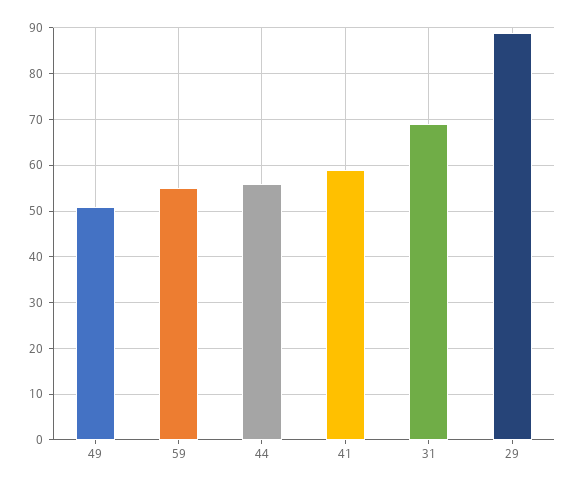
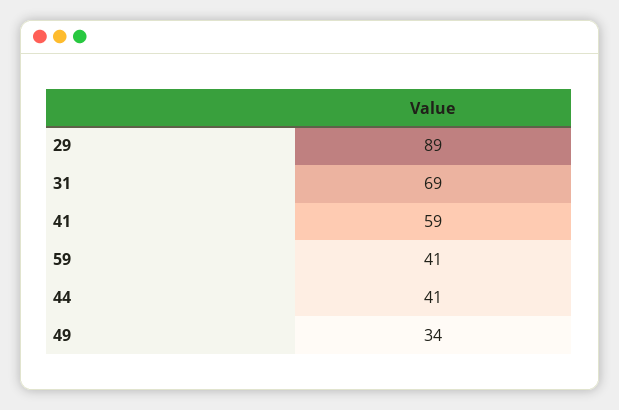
49: 50 -> 34
59: 55 -> 41
44: 55 -> 41

